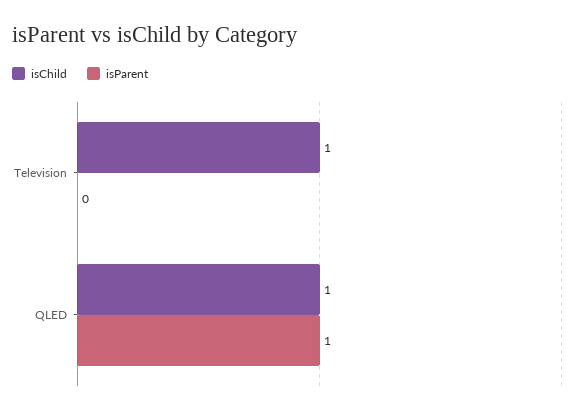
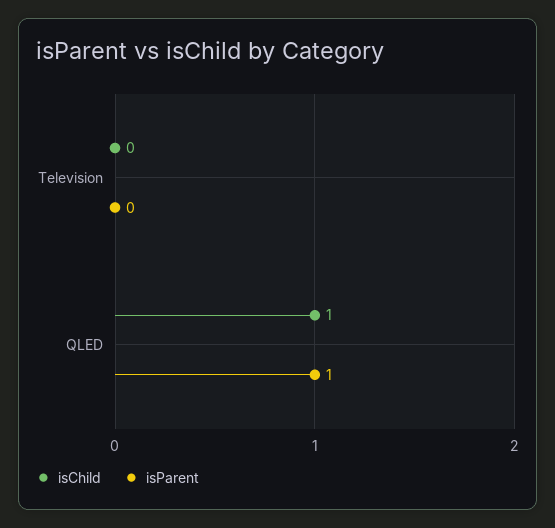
isChild, Television: 1 -> 0

